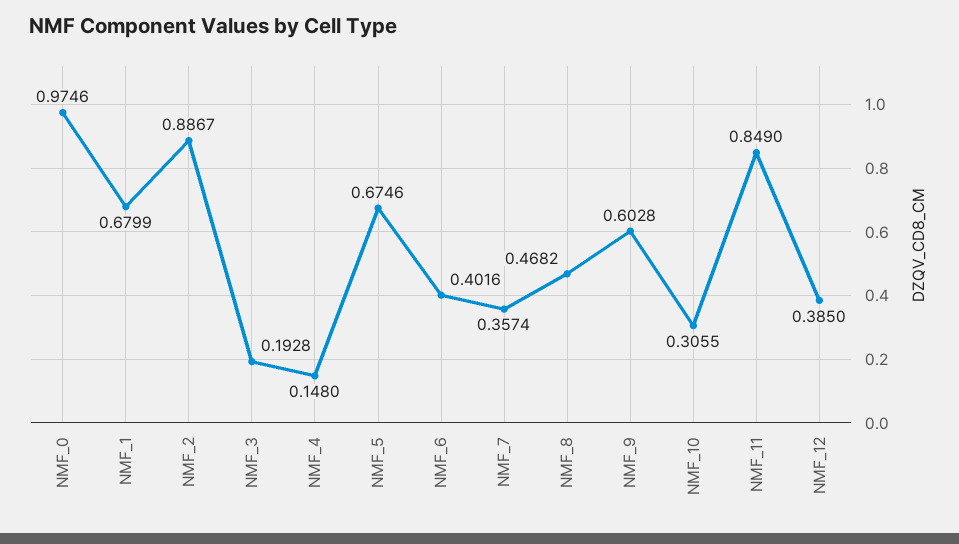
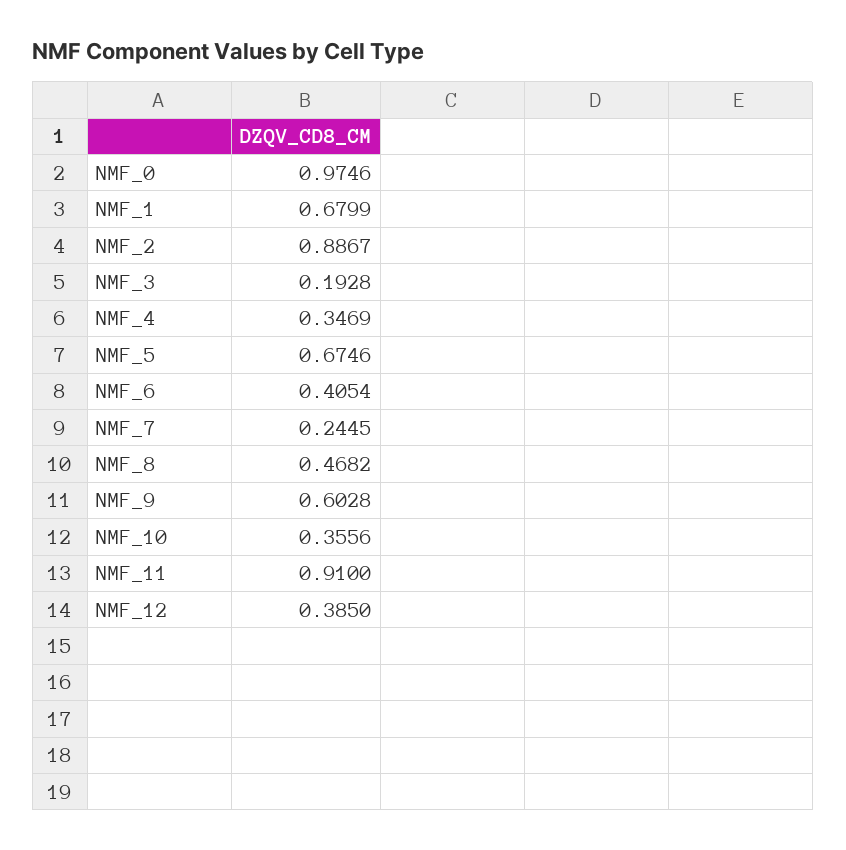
NMF_4: 0.148 -> 0.3469
NMF_6: 0.4016 -> 0.4054
NMF_7: 0.3574 -> 0.2445
NMF_10: 0.3055 -> 0.3556
NMF_11: 0.849 -> 0.91

